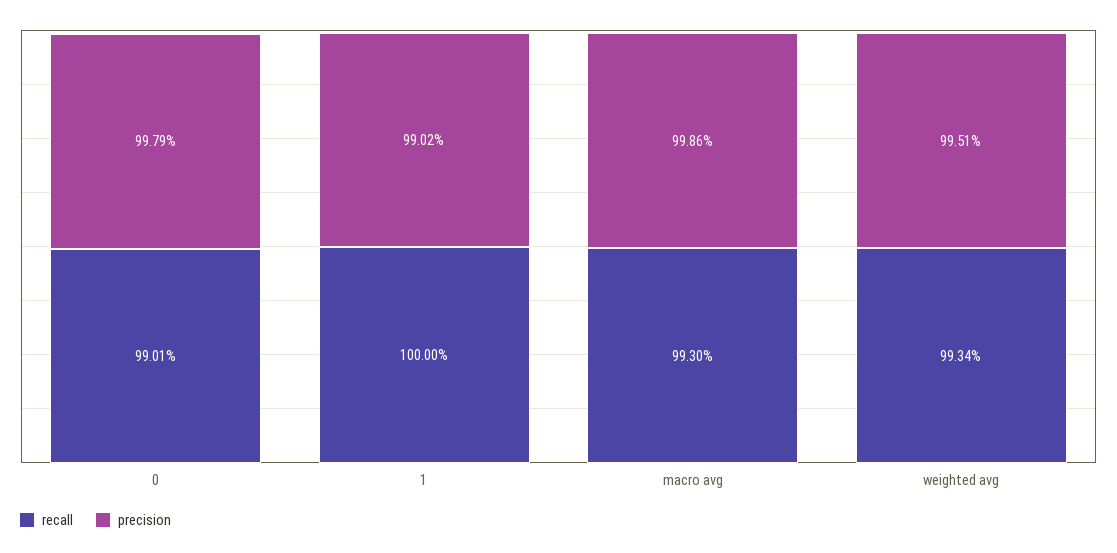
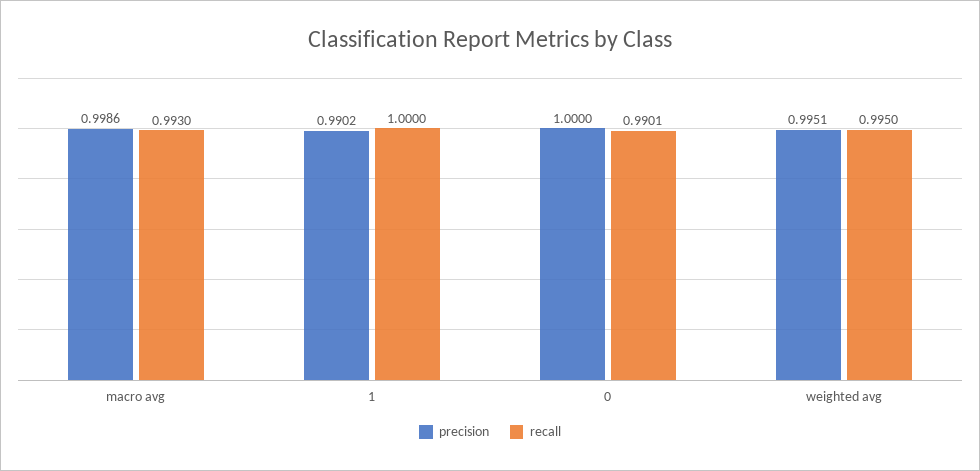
precision, 0: 0.9979 -> 1
recall, weighted avg: 0.9934 -> 0.995

